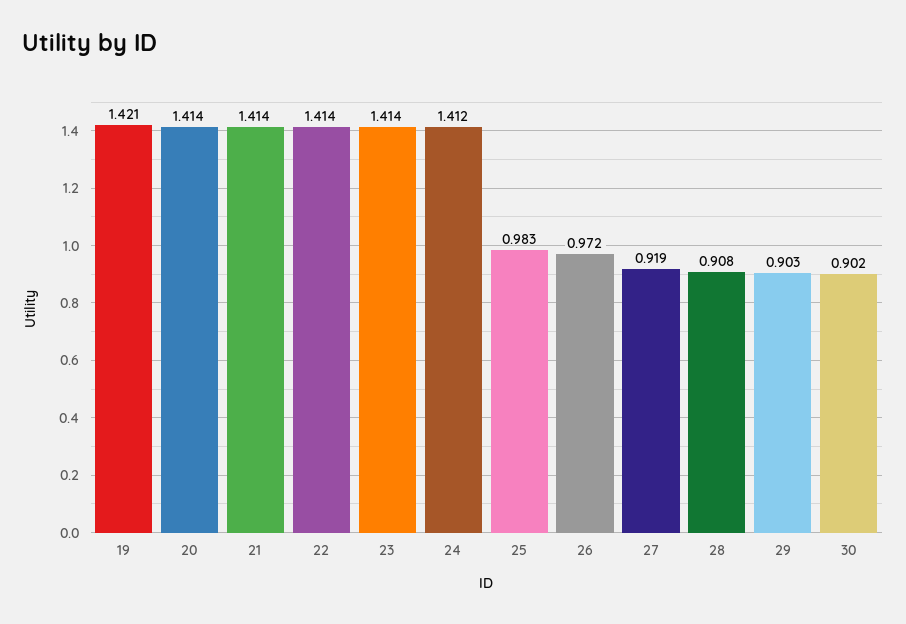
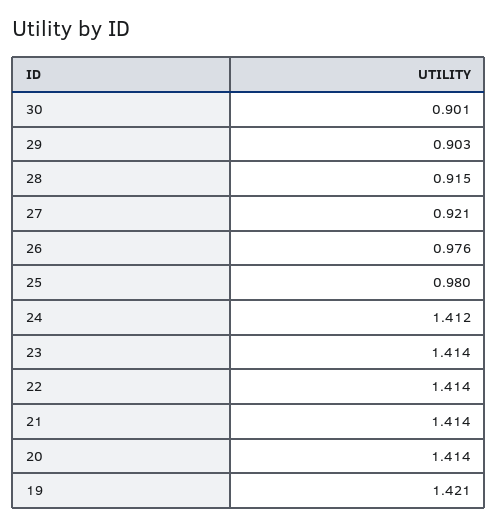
25: 0.983 -> 0.98
26: 0.972 -> 0.976
27: 0.919 -> 0.921
28: 0.908 -> 0.915
30: 0.902 -> 0.901

